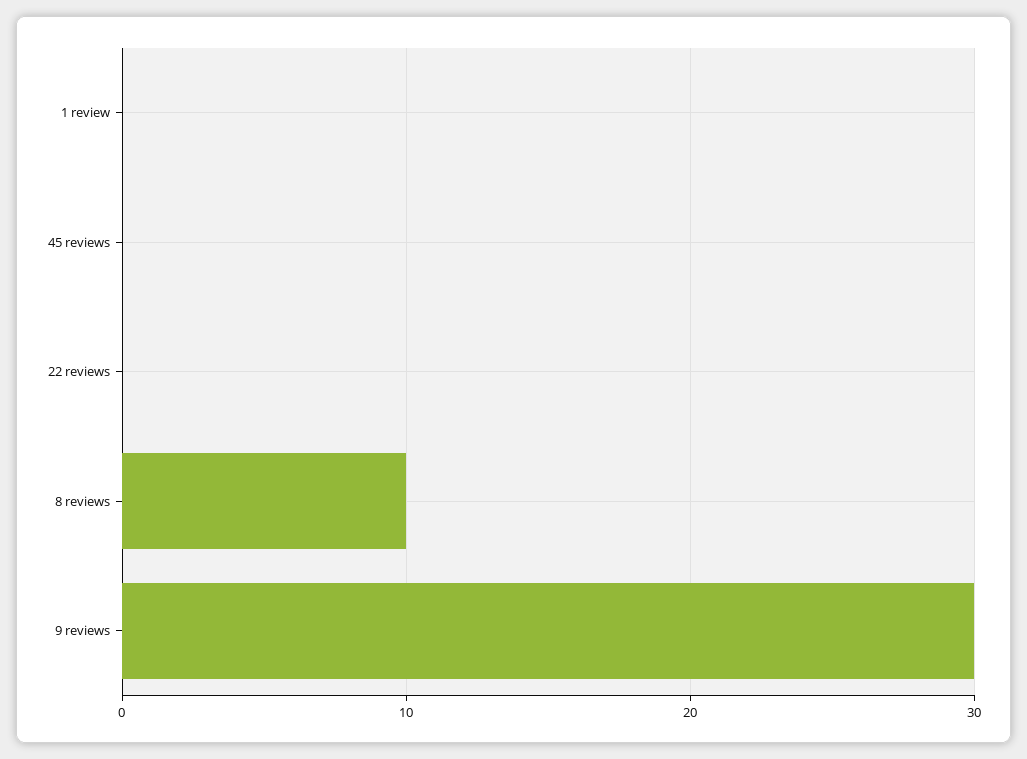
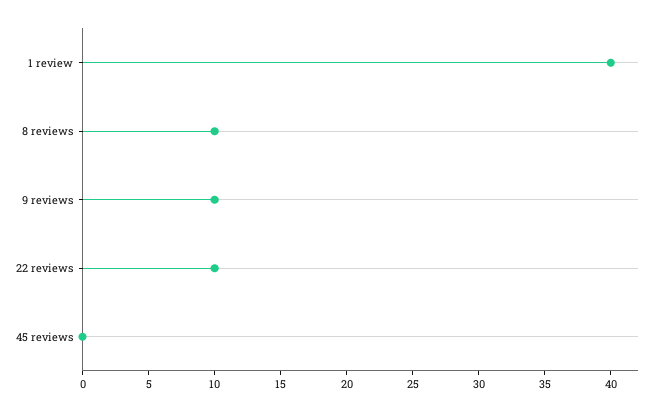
1 review: 0 -> 40
22 reviews: 0 -> 10
9 reviews: 30 -> 10

